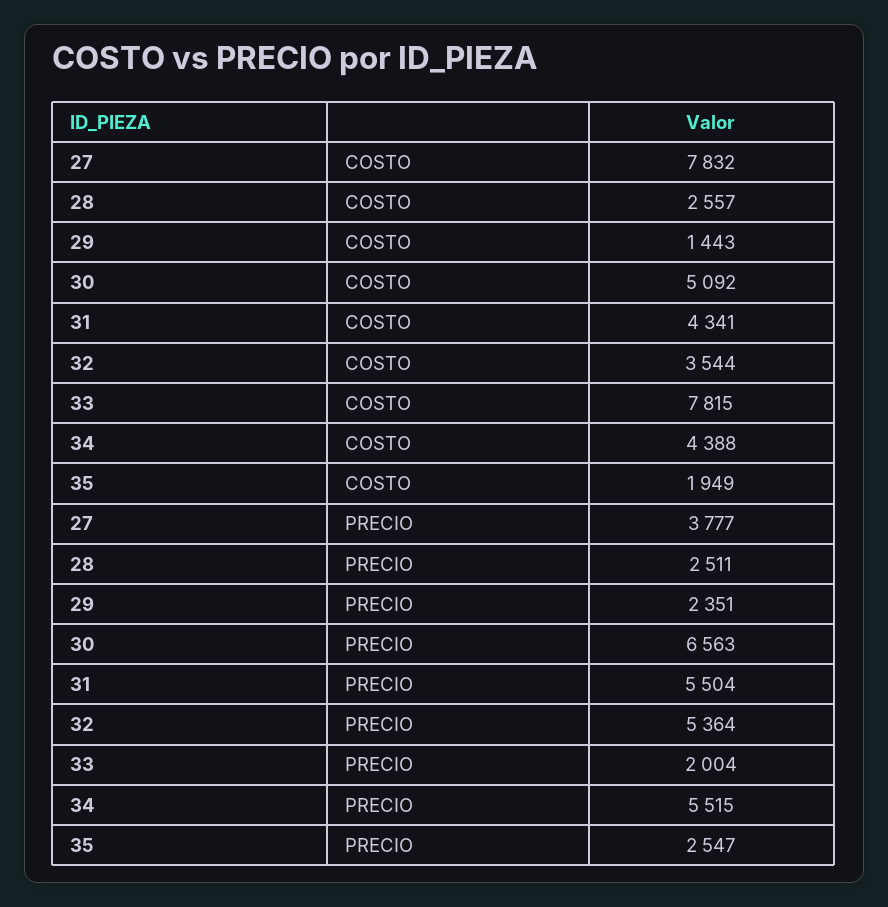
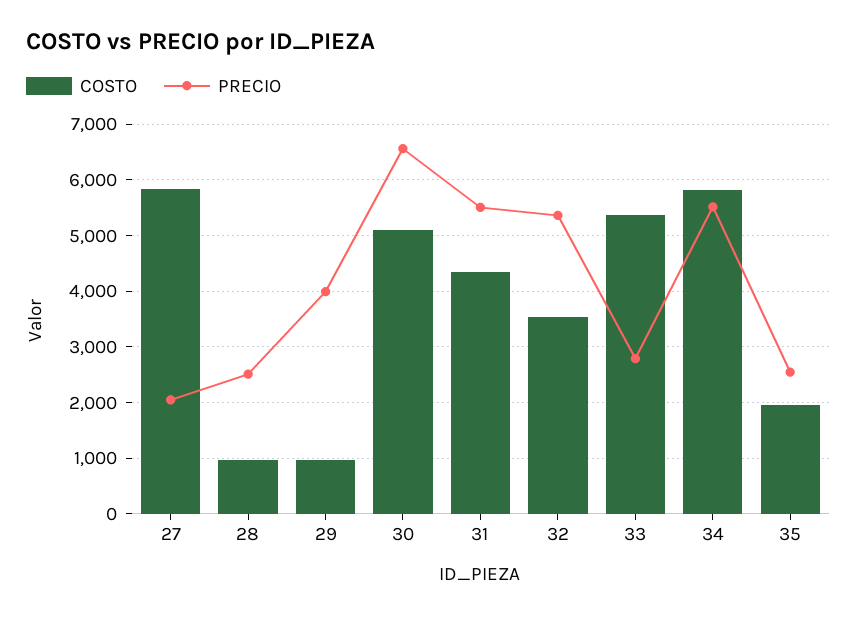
COSTO, 27: 7832 -> 5800
COSTO, 28: 2557 -> 1000
COSTO, 29: 1443 -> 1000
COSTO, 33: 7815 -> 5400
COSTO, 34: 4388 -> 5800
PRECIO, 27: 3777 -> 2000
PRECIO, 29: 2351 -> 4000
PRECIO, 33: 2004 -> 2800

